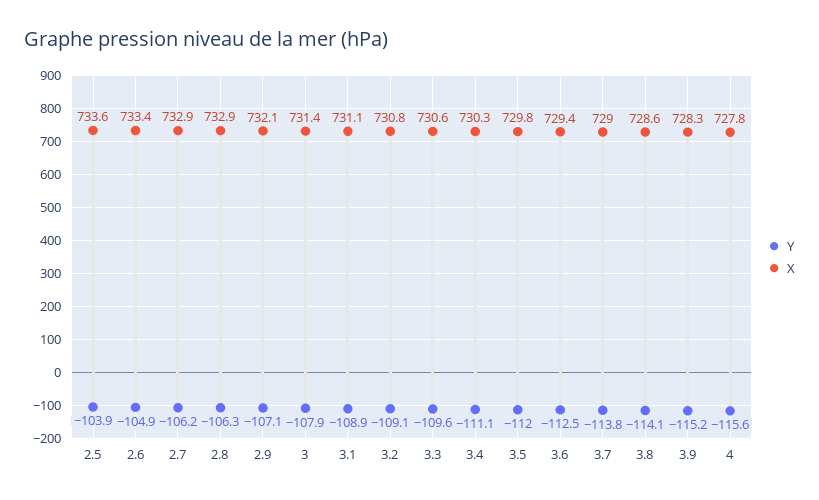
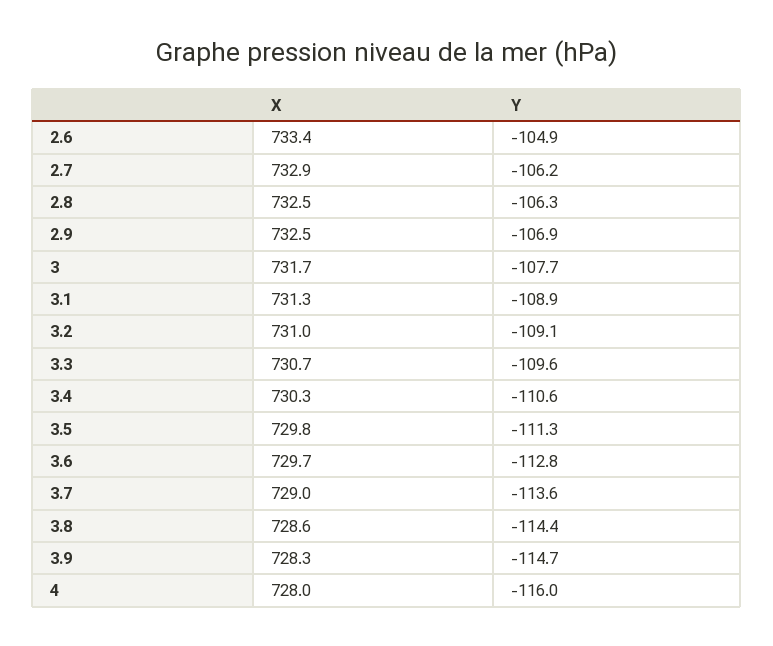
Y, 2.5: -103.9 -> none
X, 2.5: 733.6 -> none
X, 2.8: 732.9 -> 732.5
Y, 2.9: -107.1 -> -106.9
X, 2.9: 732.1 -> 732.5
Y, 3: -107.9 -> -107.7
X, 3: 731.4 -> 731.7
X, 3.1: 731.1 -> 731.3
X, 3.2: 730.8 -> 731
X, 3.3: 730.6 -> 730.7
Y, 3.4: -111.1 -> -110.6
Y, 3.5: -112 -> -111.3
Y, 3.6: -112.5 -> -112.8
X, 3.6: 729.4 -> 729.7
Y, 3.7: -113.8 -> -113.6
Y, 3.8: -114.1 -> -114.4
Y, 3.9: -115.2 -> -114.7
Y, 4: -115.6 -> -116
X, 4: 727.8 -> 728

